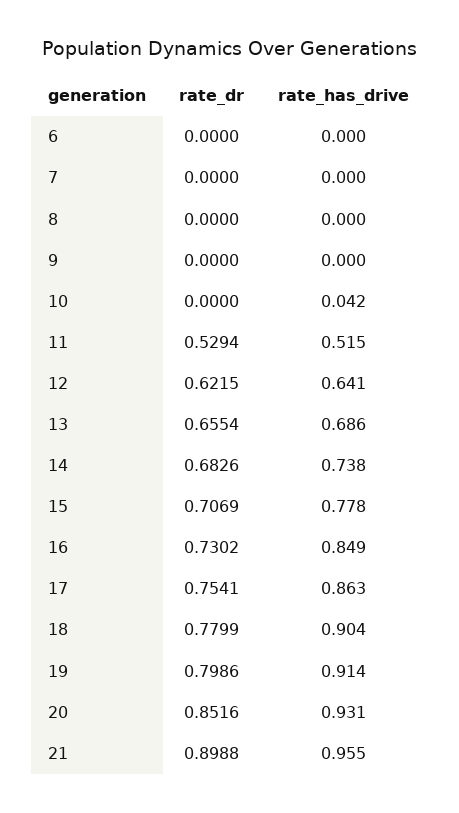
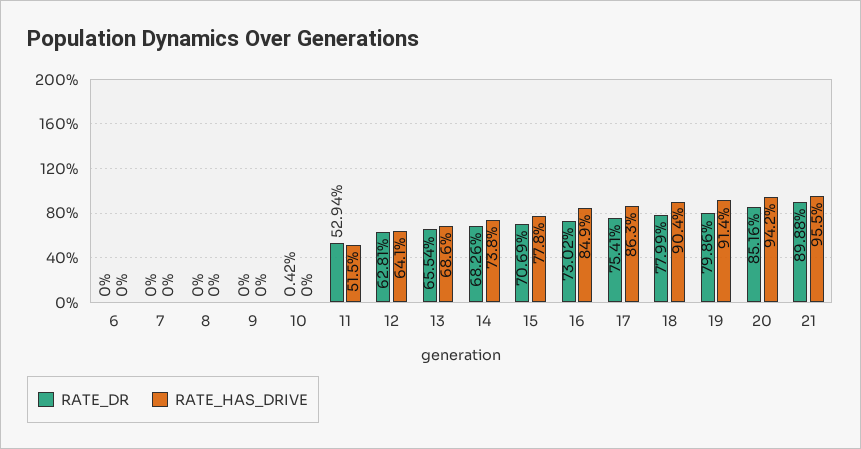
rate_dr, 10: 0 -> 0.0042
rate_has_drive, 10: 0.042 -> 0
rate_dr, 12: 0.6215 -> 0.6281
rate_has_drive, 20: 0.931 -> 0.942

